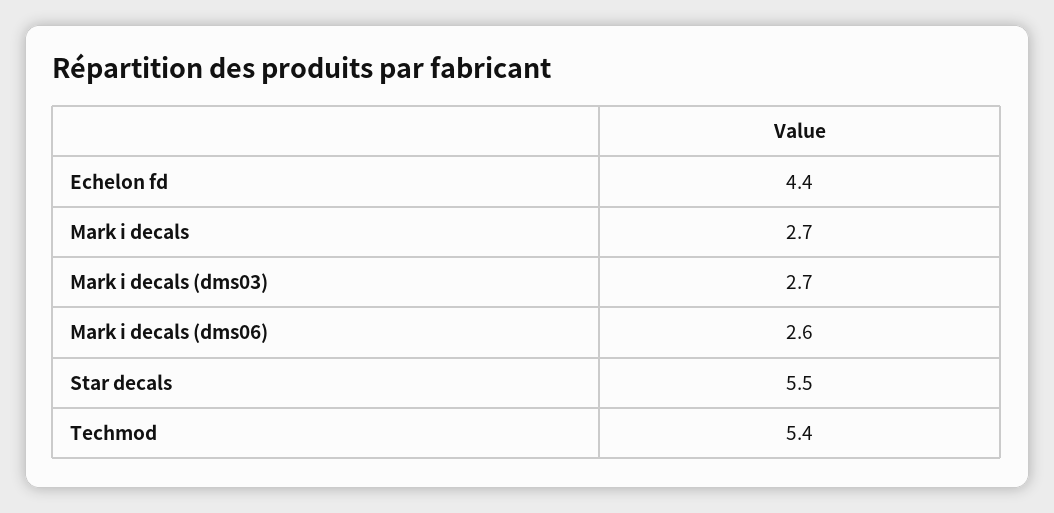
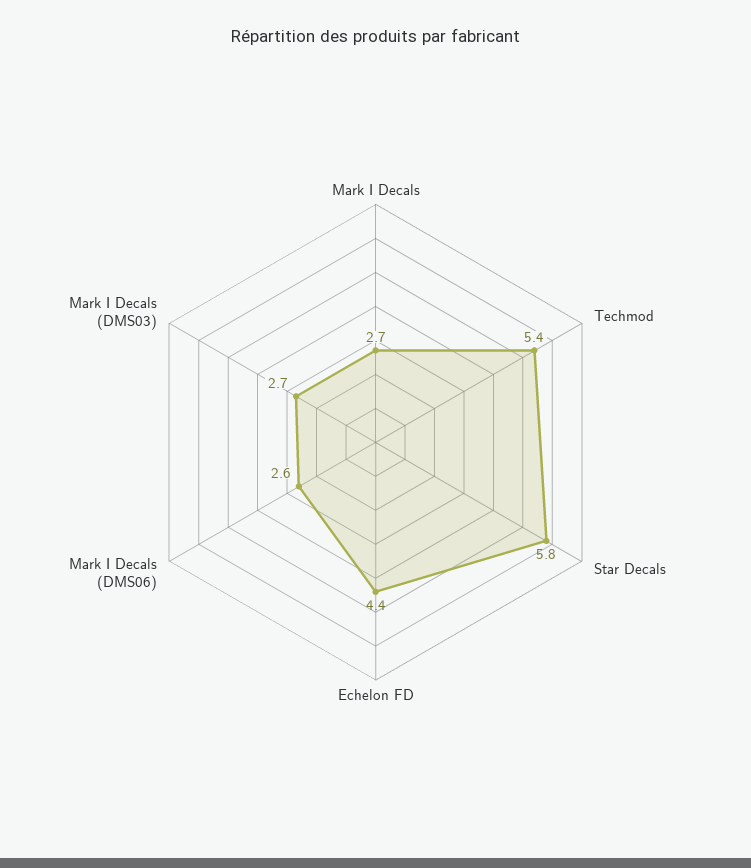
Star decals: 5.5 -> 5.8

